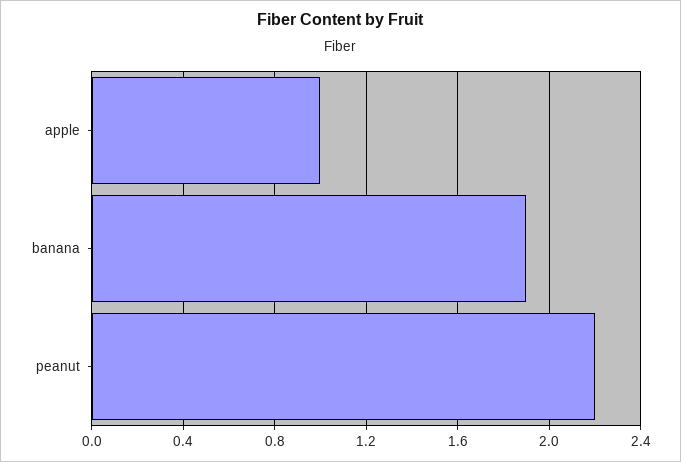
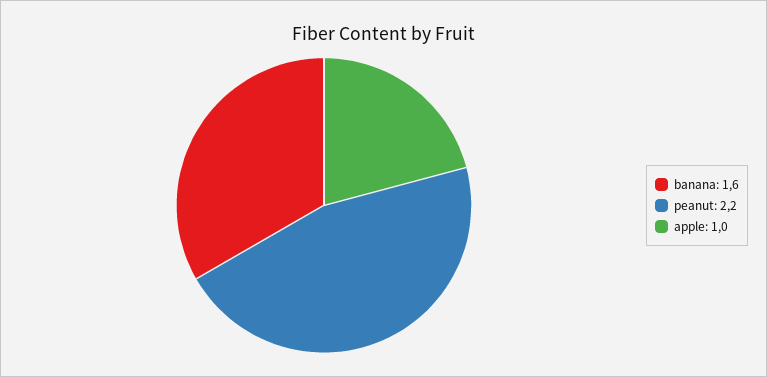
banana: 1.9 -> 1.6

